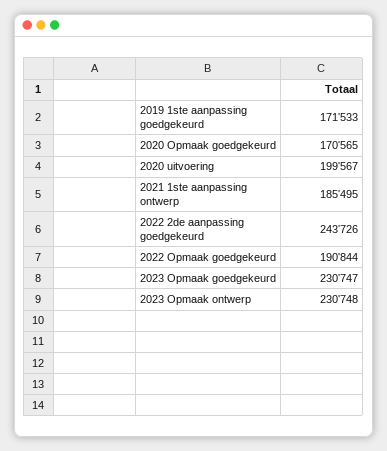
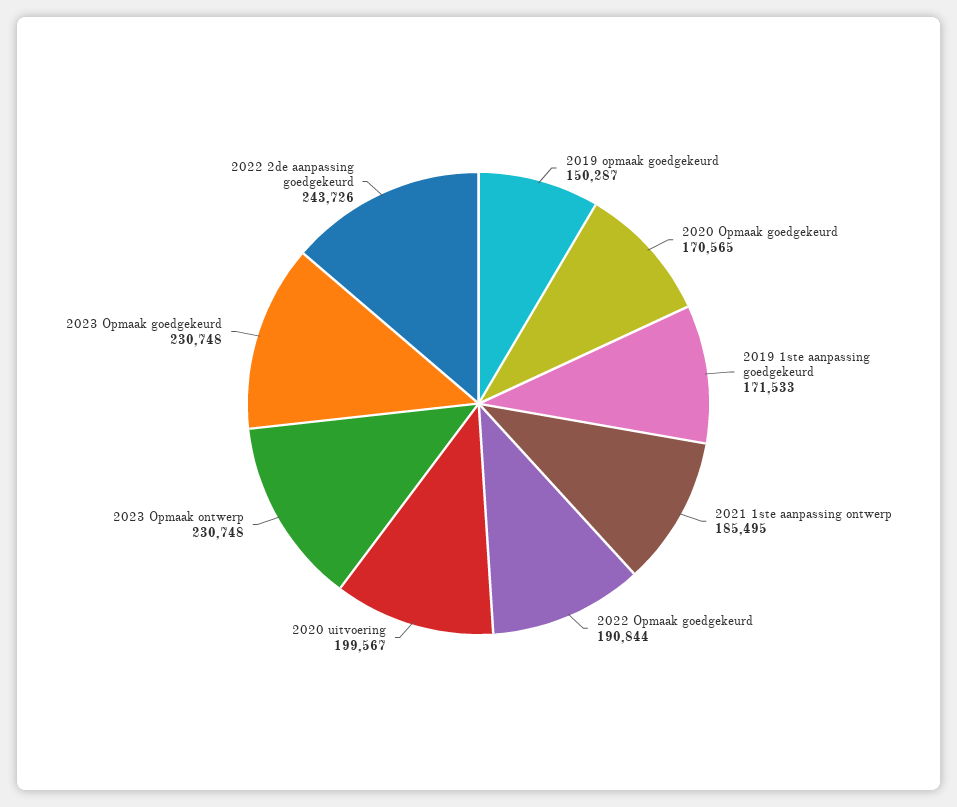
2023 Opmaak goedgekeurd: 230747 -> 230748
2019 opmaak goedgekeurd: none -> 150287

